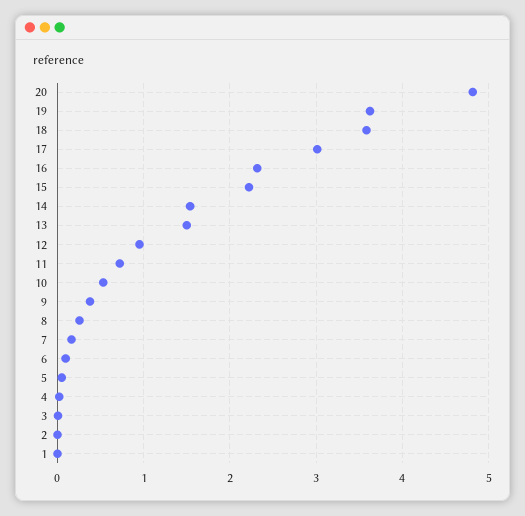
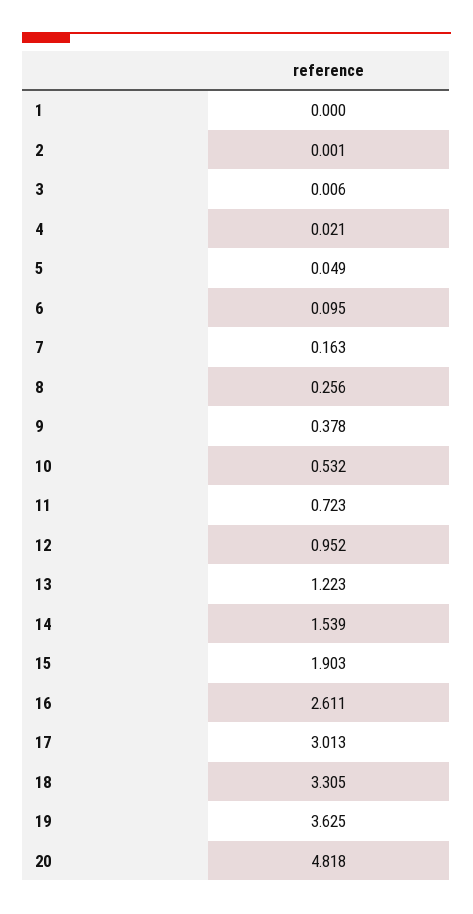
18: 3.6 -> 3.305
16: 2.3 -> 2.611
15: 2.2 -> 1.903
13: 1.5 -> 1.223

